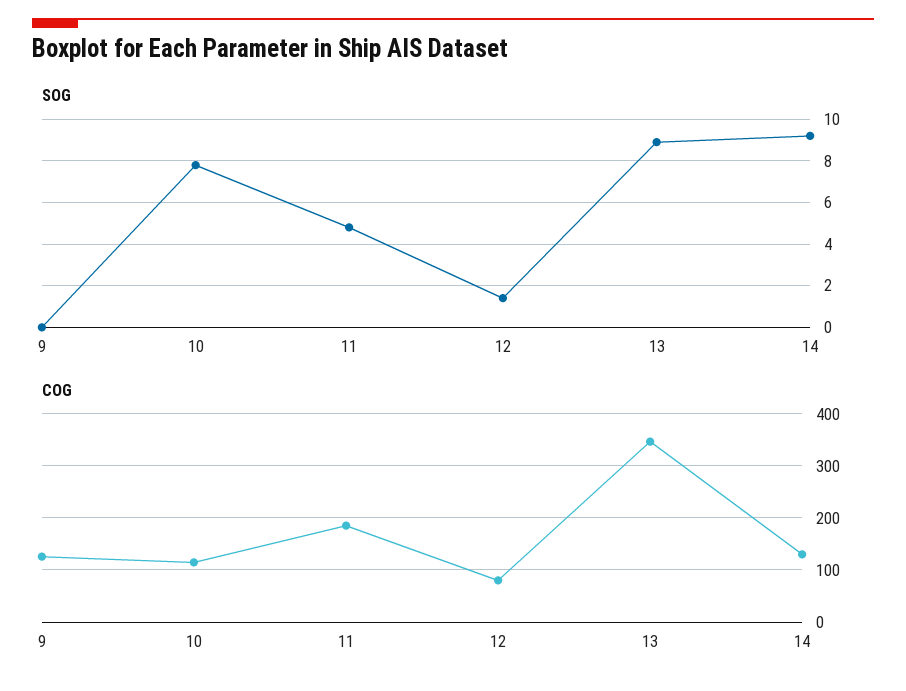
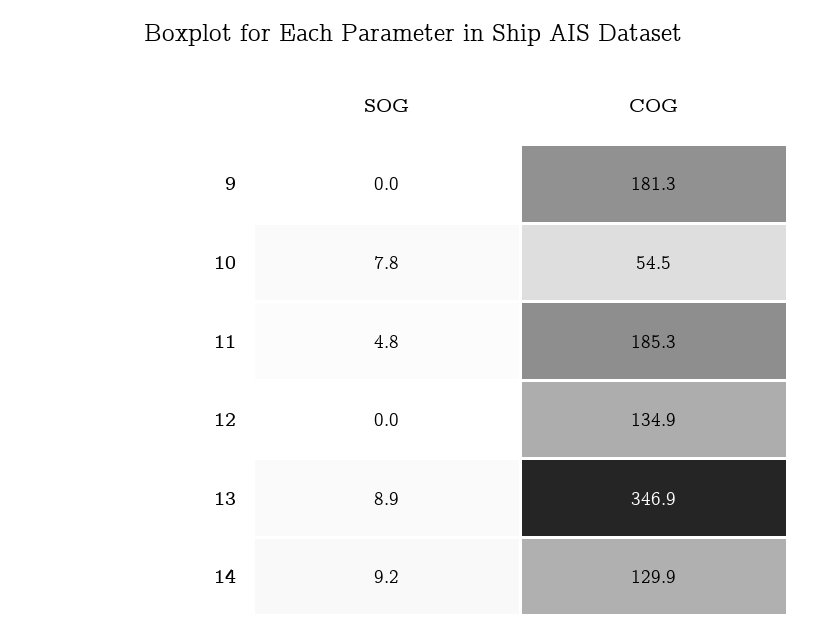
SOG, 12: 1.5 -> 0
COG, 9: 120 -> 181.3
COG, 10: 120 -> 54.5
COG, 12: 80 -> 134.9

